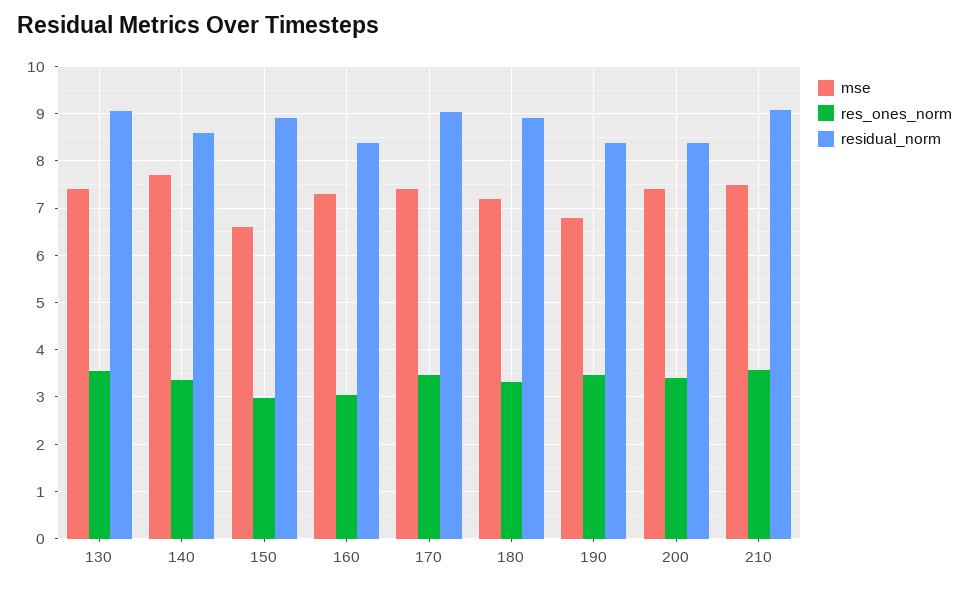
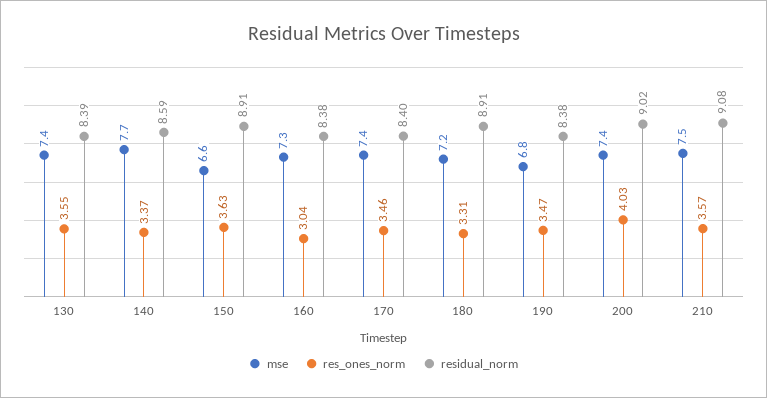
residual_norm, 130: 9 -> 8.39
res_ones_norm, 150: 3 -> 3.63
residual_norm, 170: 9 -> 8.4
res_ones_norm, 200: 3.4 -> 4.03
residual_norm, 200: 8.4 -> 9.02

